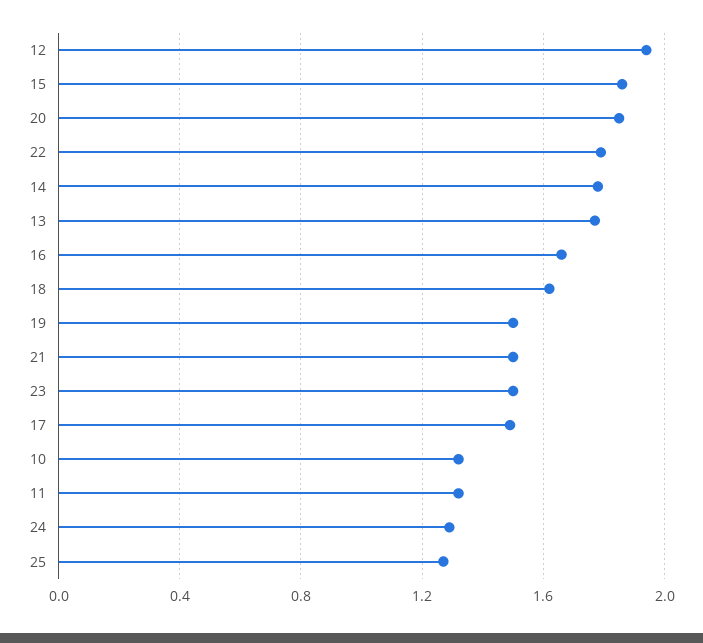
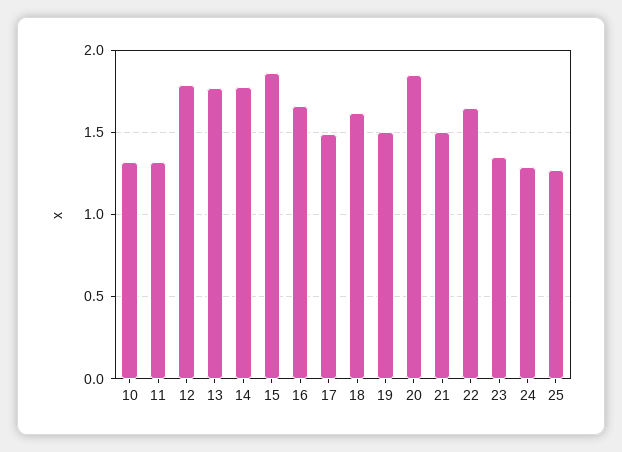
12: 1.95 -> 1.8
22: 1.8 -> 1.65
23: 1.5 -> 1.35

